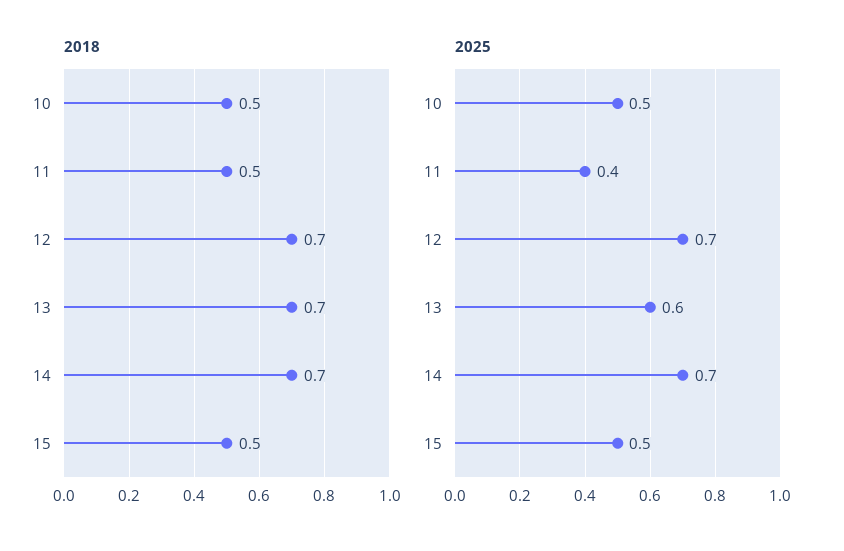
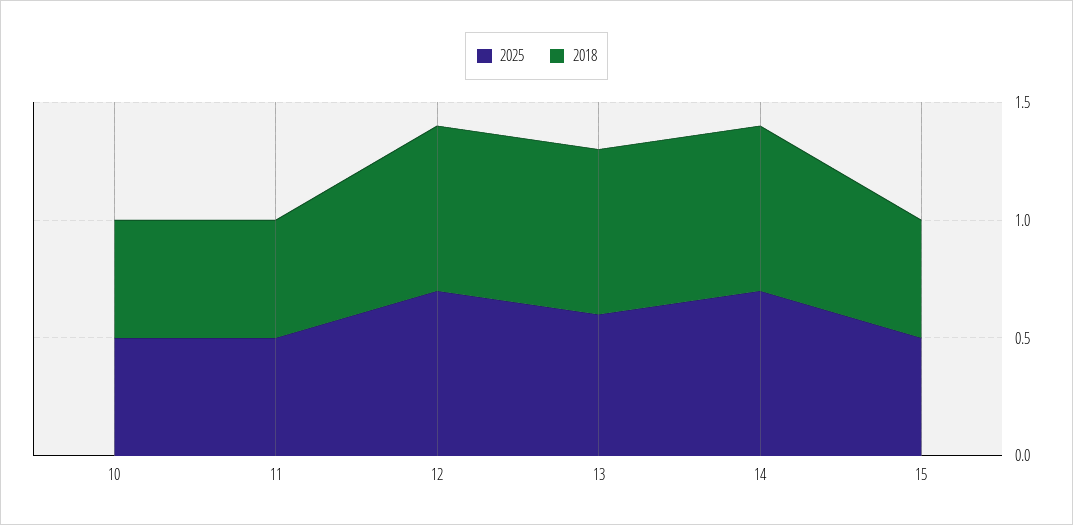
2025, 11: 0.4 -> 0.5

